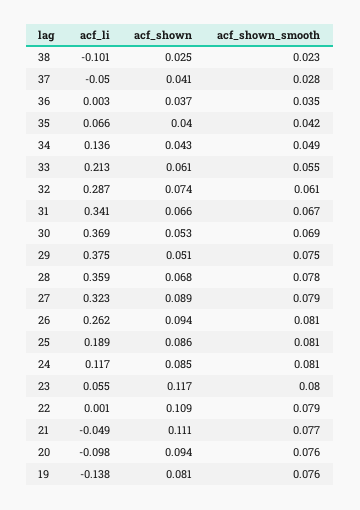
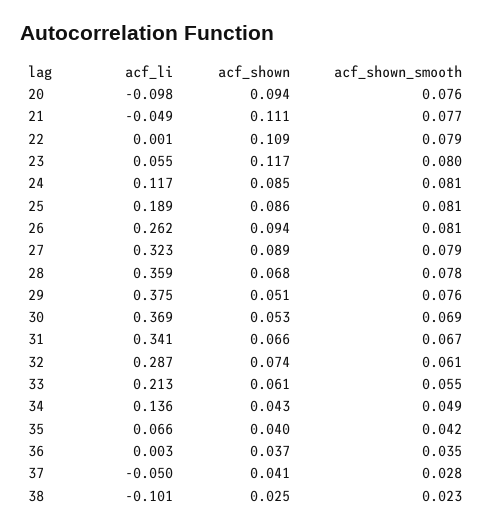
acf_shown_smooth, 29: 0.075 -> 0.076
acf_li, 19: -0.138 -> none
acf_shown, 19: 0.081 -> none
acf_shown_smooth, 19: 0.076 -> none

